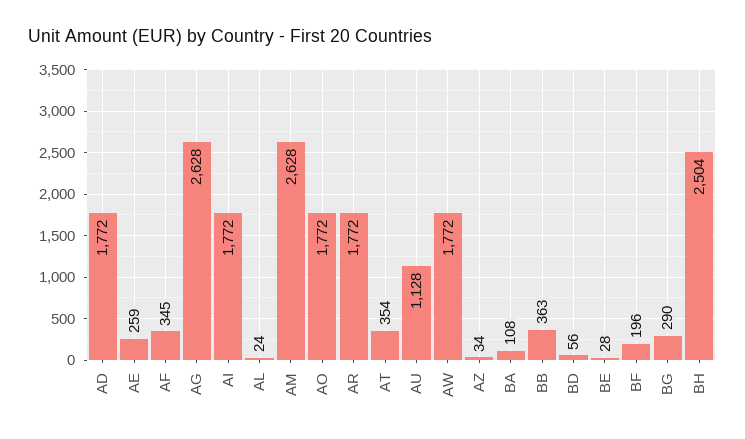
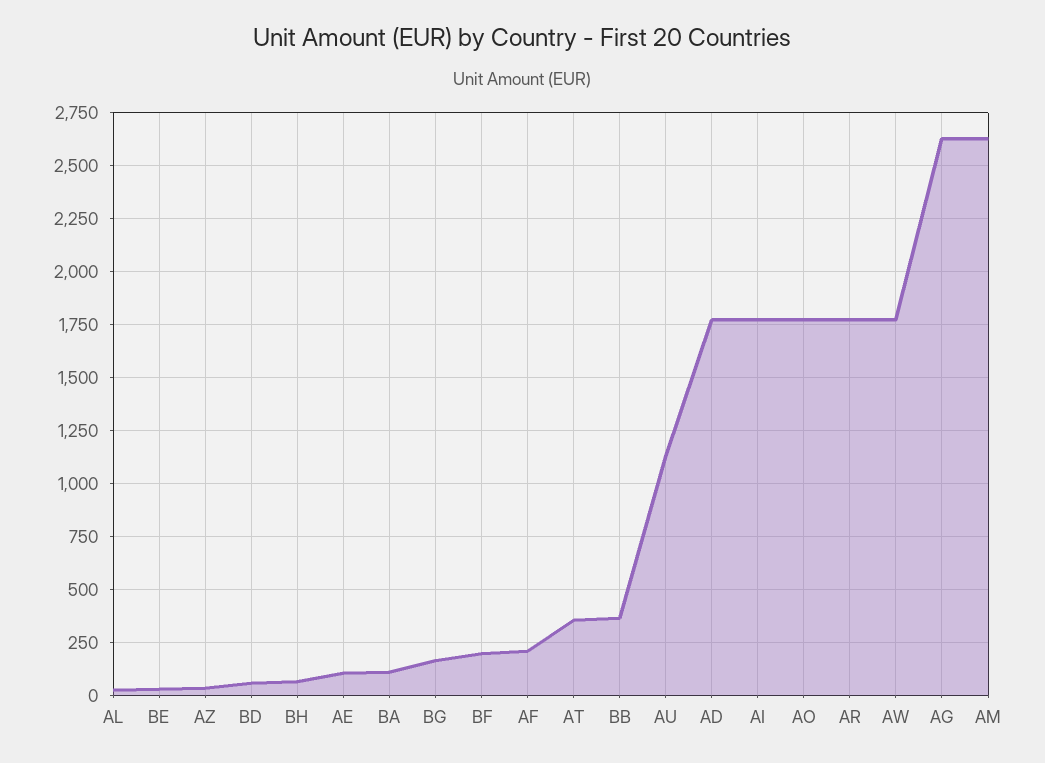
AE: 259 -> 100
AF: 345 -> 200
BG: 290 -> 150
BH: 2504 -> 50

